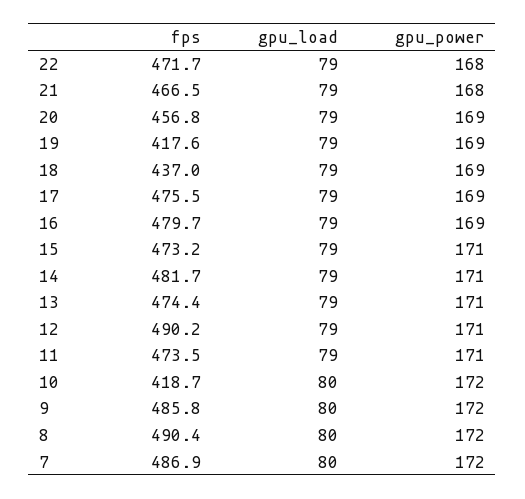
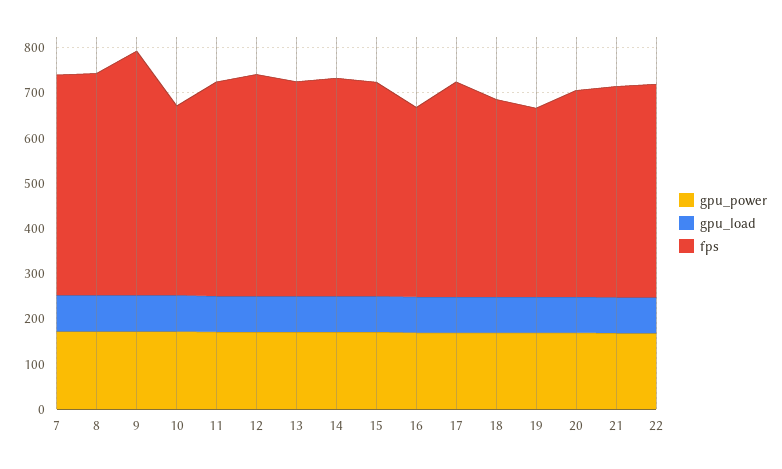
fps, 16: 479.7 -> 420
fps, 9: 485.8 -> 540

